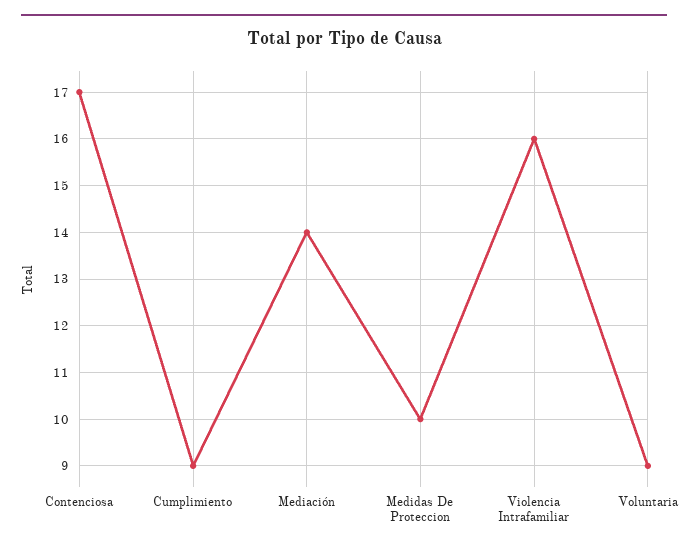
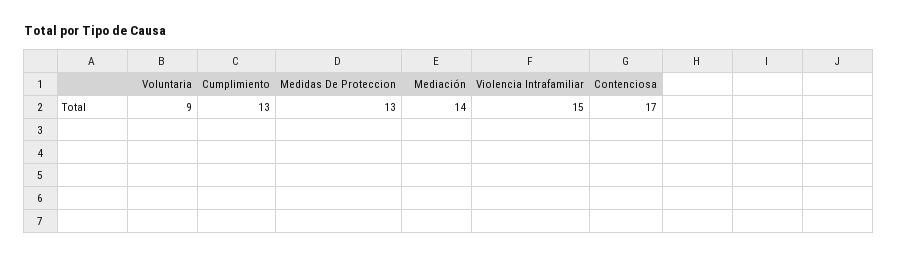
Cumplimiento: 9 -> 13
Medidas De Proteccion: 10 -> 13
Violencia Intrafamiliar: 16 -> 15

